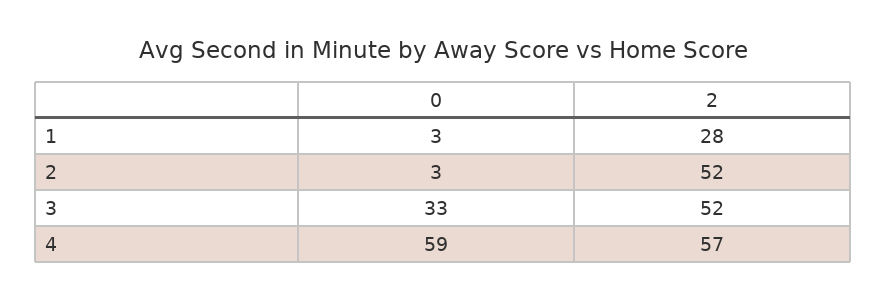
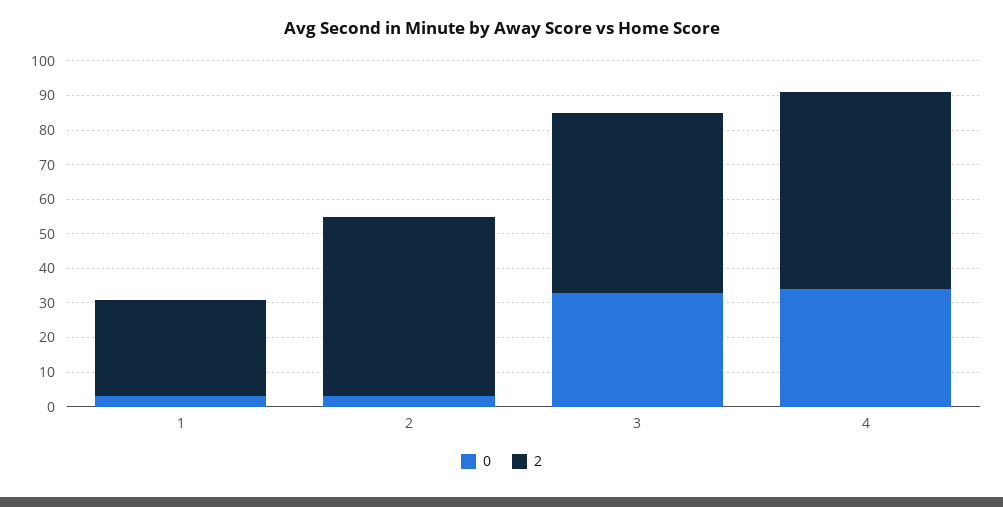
0, 4: 59 -> 35

